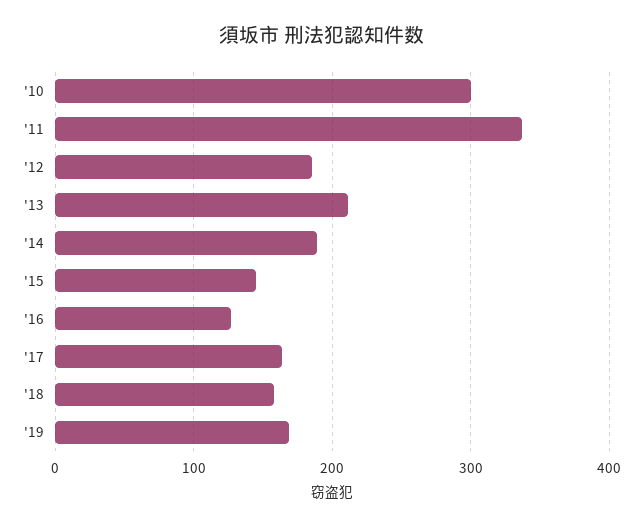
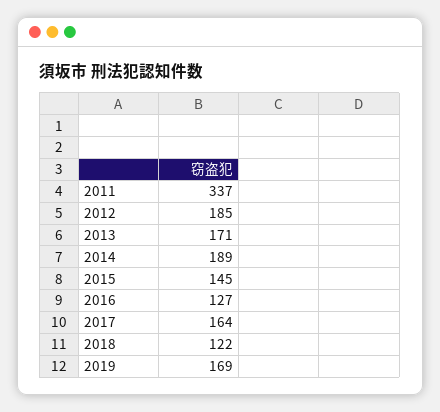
'10: 300 -> none
'13: 210 -> 171
'18: 160 -> 122

